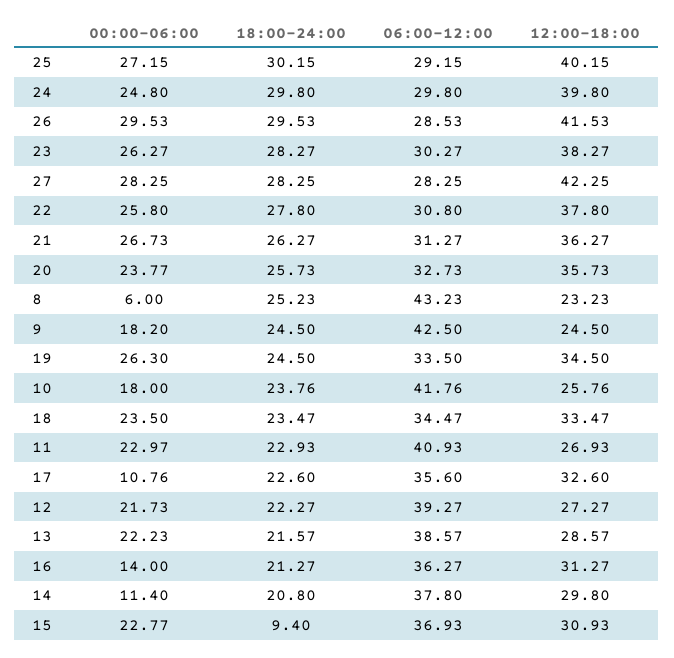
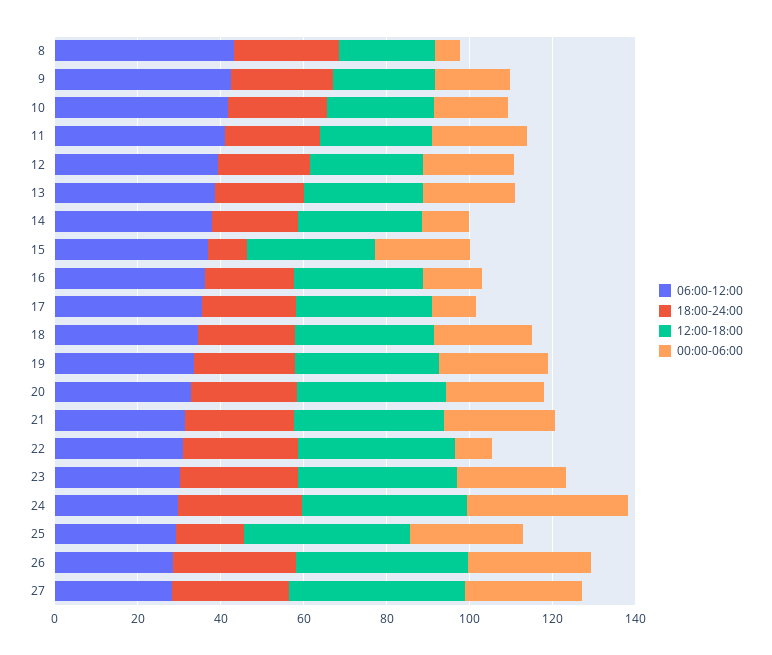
18:00-24:00, 25: 30.15 -> 15
00:00-06:00, 24: 24.8 -> 40
00:00-06:00, 22: 25.8 -> 10

